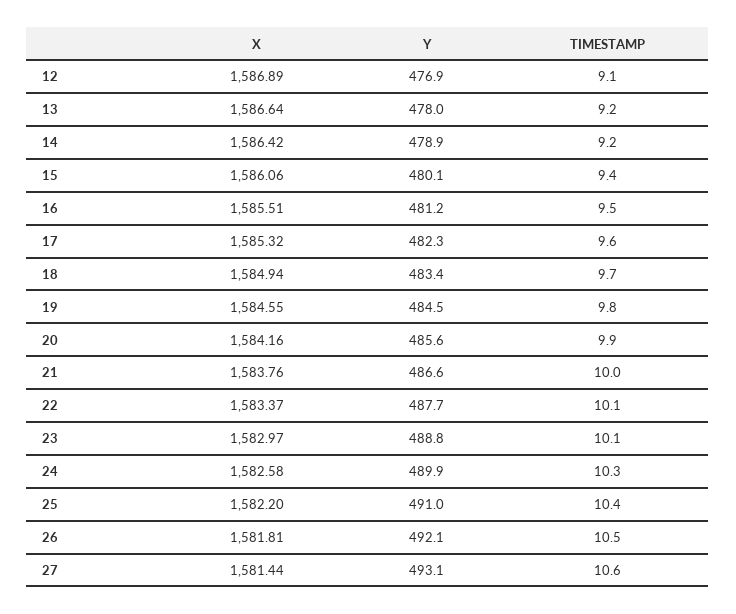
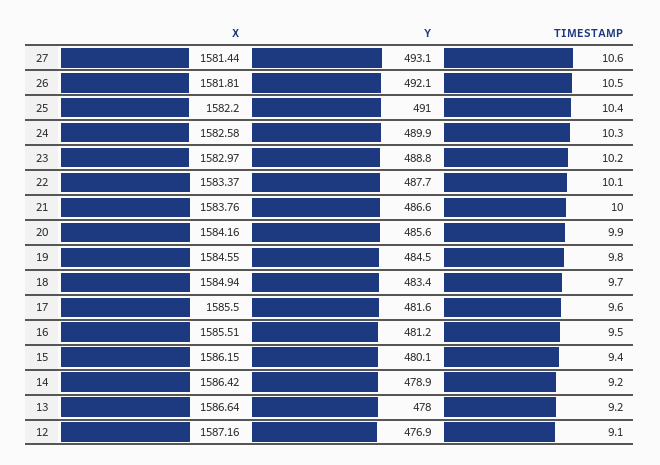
X, 12: 1586.89 -> 1587.16
X, 15: 1586.06 -> 1586.15
X, 17: 1585.32 -> 1585.5
Y, 17: 482.3 -> 481.6
TIMESTAMP, 23: 10.1 -> 10.2

